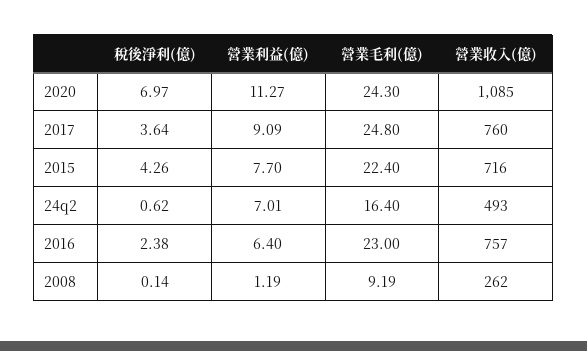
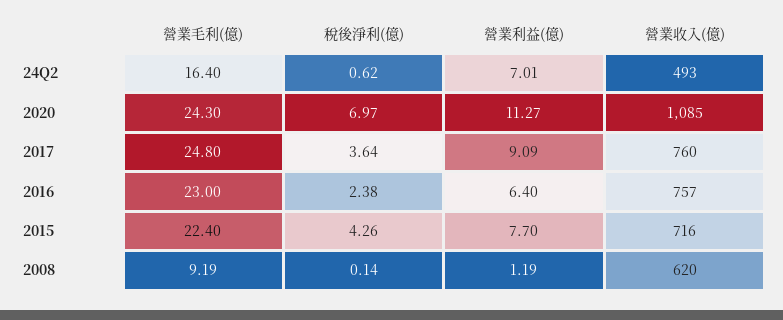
營業收入(億), 2008: 262 -> 620

